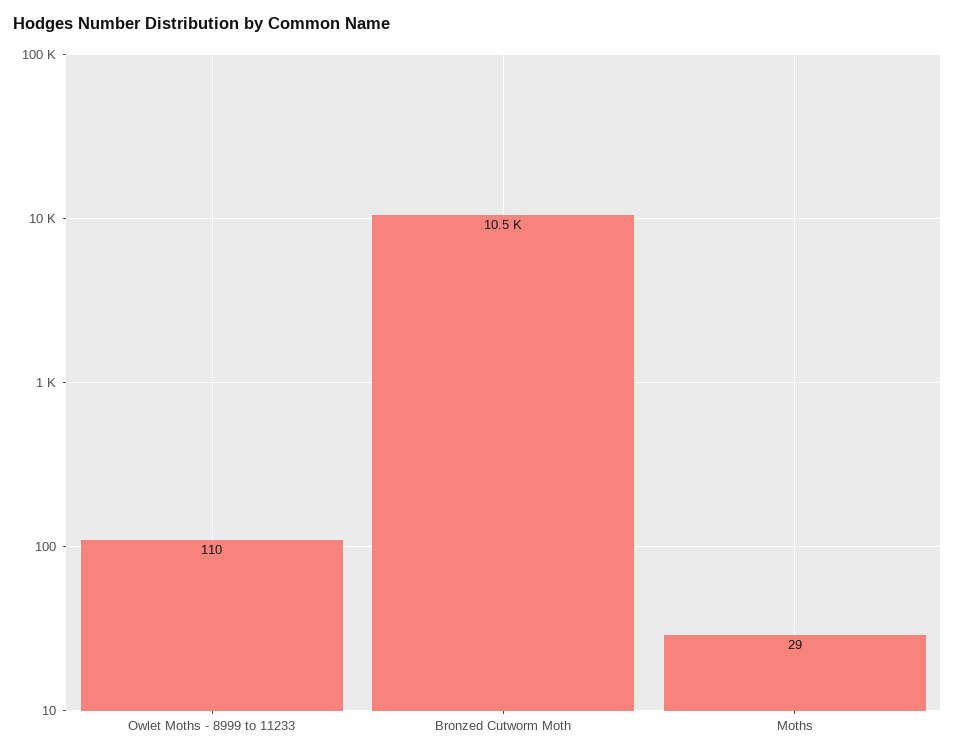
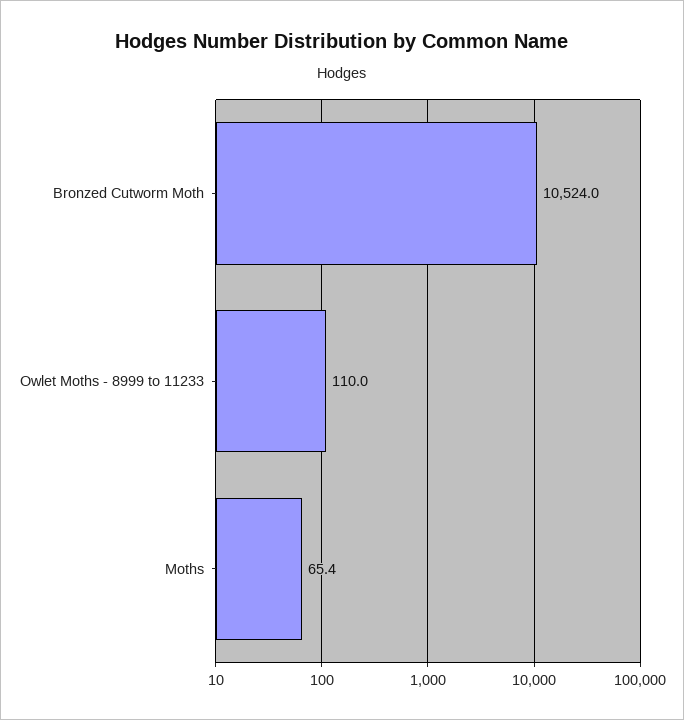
Moths: 29 -> 65.4

